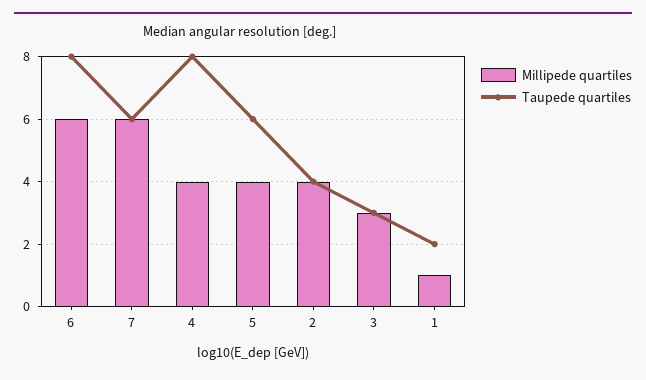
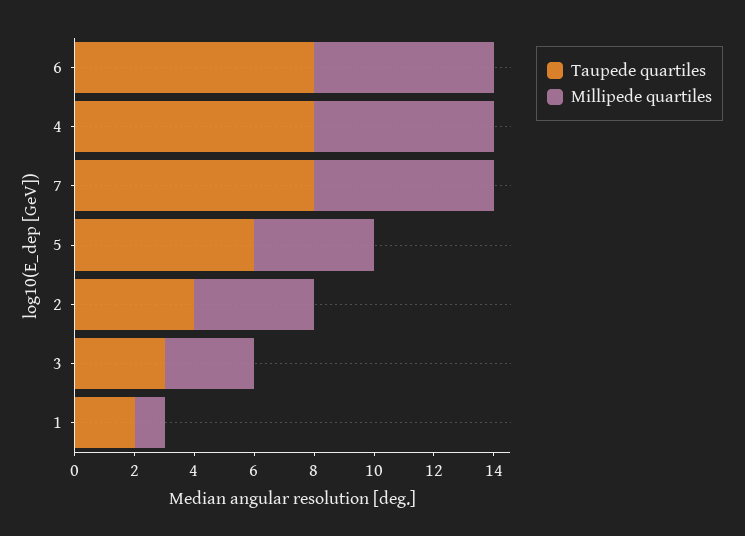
Taupede quartiles, 7: 6 -> 8
Millipede quartiles, 4: 4 -> 6

